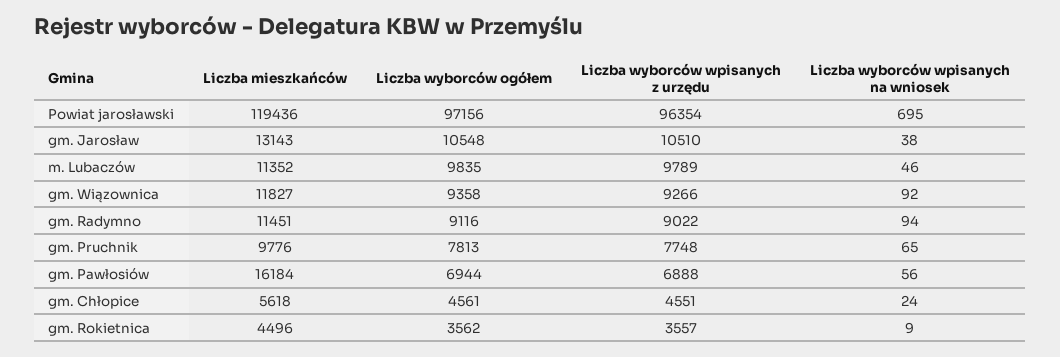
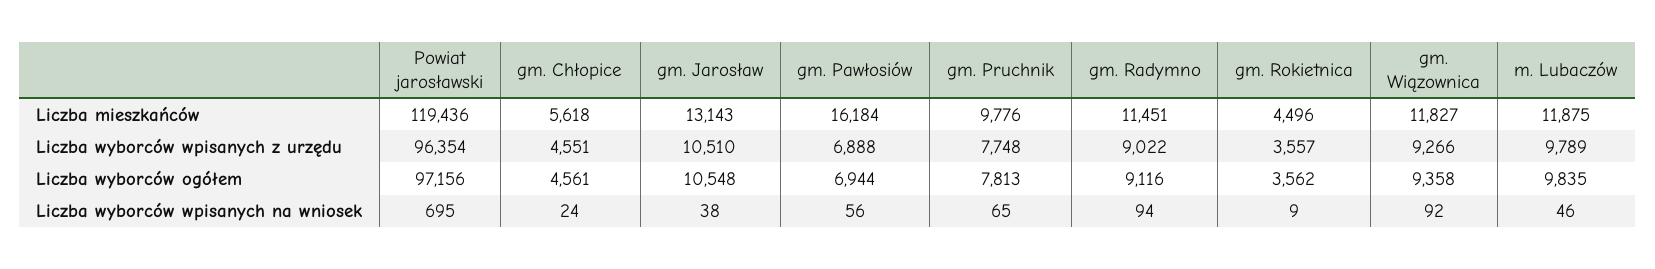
Liczba mieszkańców, m. Lubaczów: 11352 -> 11875

